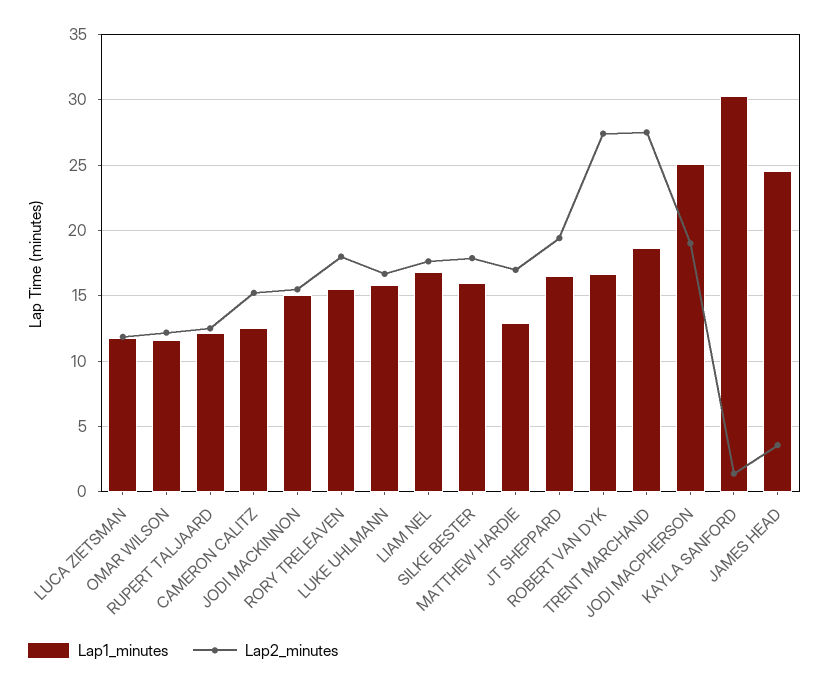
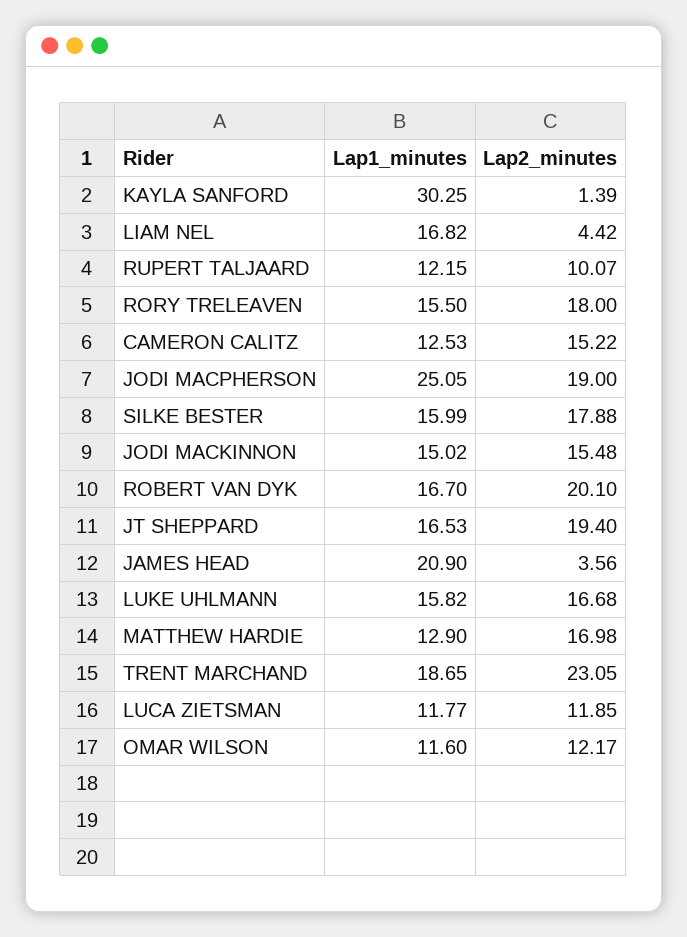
Lap2_minutes, RUPERT TALJAARD: 12.5 -> 10.07
Lap2_minutes, LIAM NEL: 17.5 -> 4.42
Lap2_minutes, ROBERT VAN DYK: 27.5 -> 20.1
Lap2_minutes, TRENT MARCHAND: 27.5 -> 23.05
Lap1_minutes, JAMES HEAD: 24.5 -> 20.9

